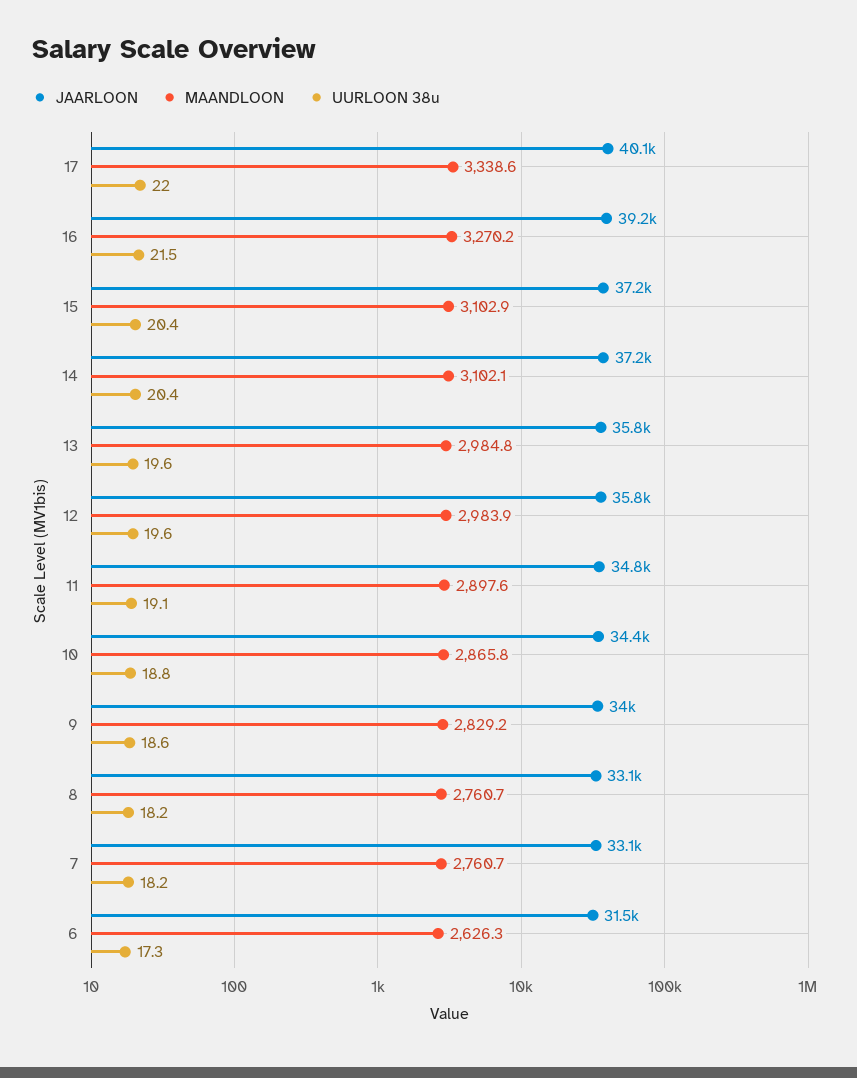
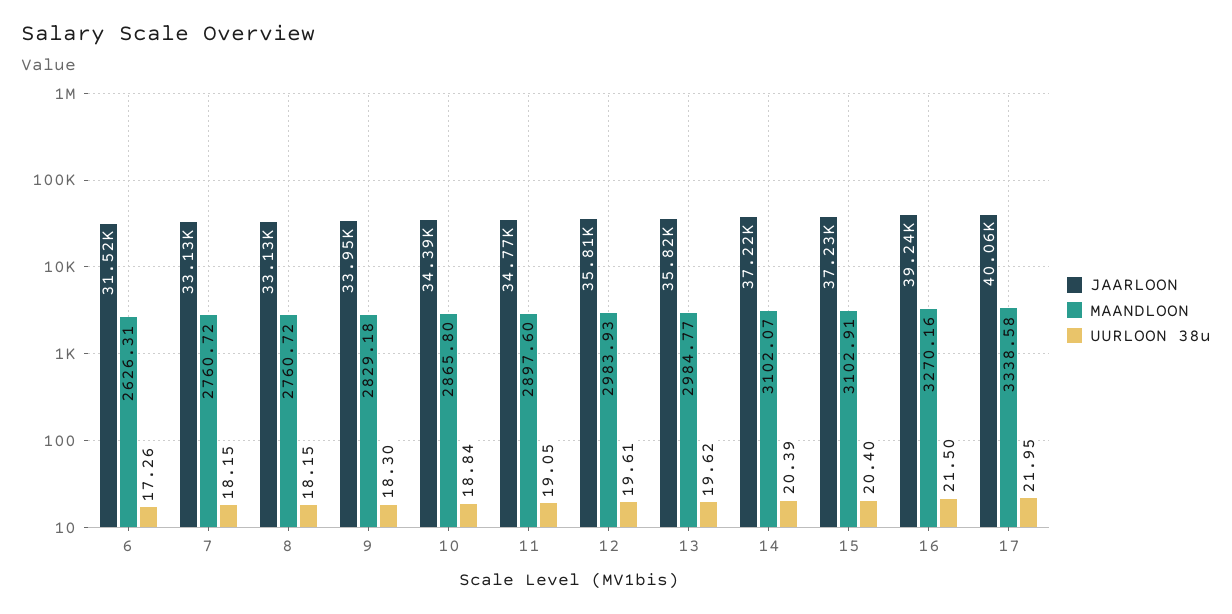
UURLOON 38u, 9: 18.6 -> 18.3

